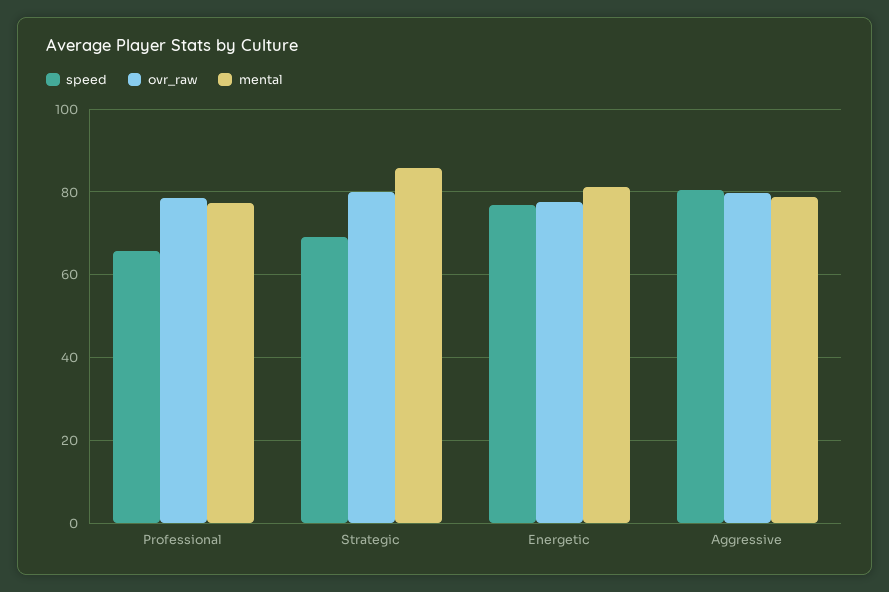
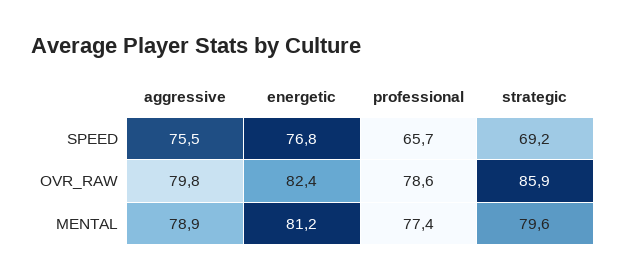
ovr_raw, Strategic: 80 -> 85.9
mental, Strategic: 86 -> 79.6
ovr_raw, Energetic: 78 -> 82.4
speed, Aggressive: 80 -> 75.5

